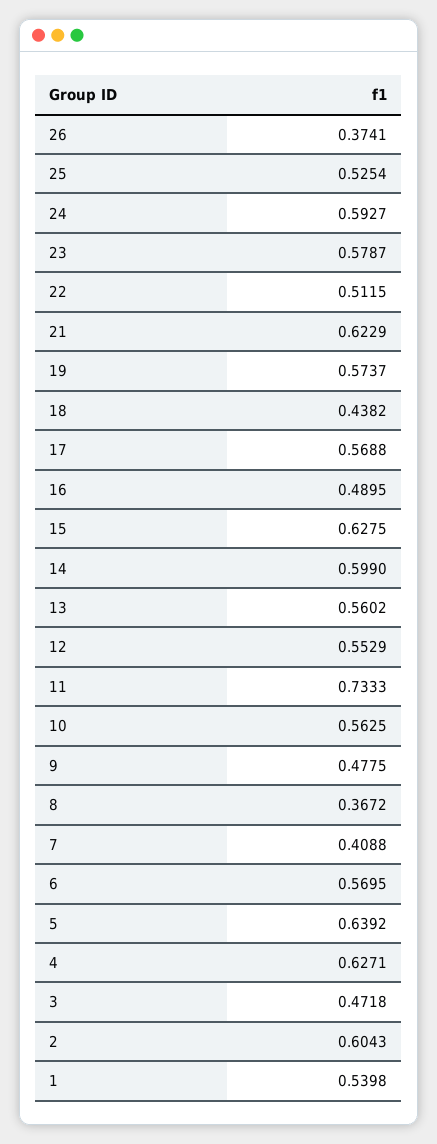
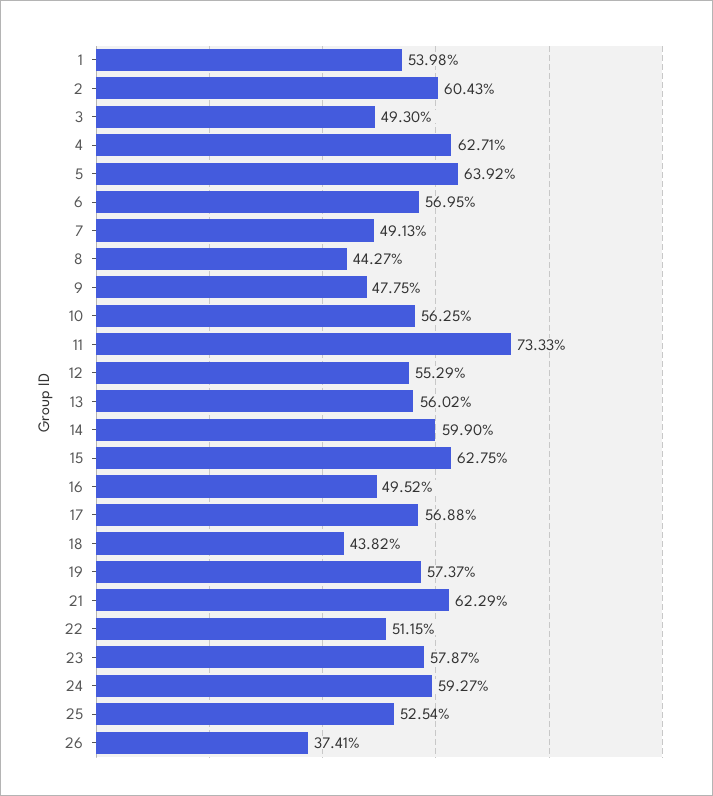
16: 0.4895 -> 0.4952
8: 0.3672 -> 0.4427
7: 0.4088 -> 0.4913
3: 0.4718 -> 0.493

